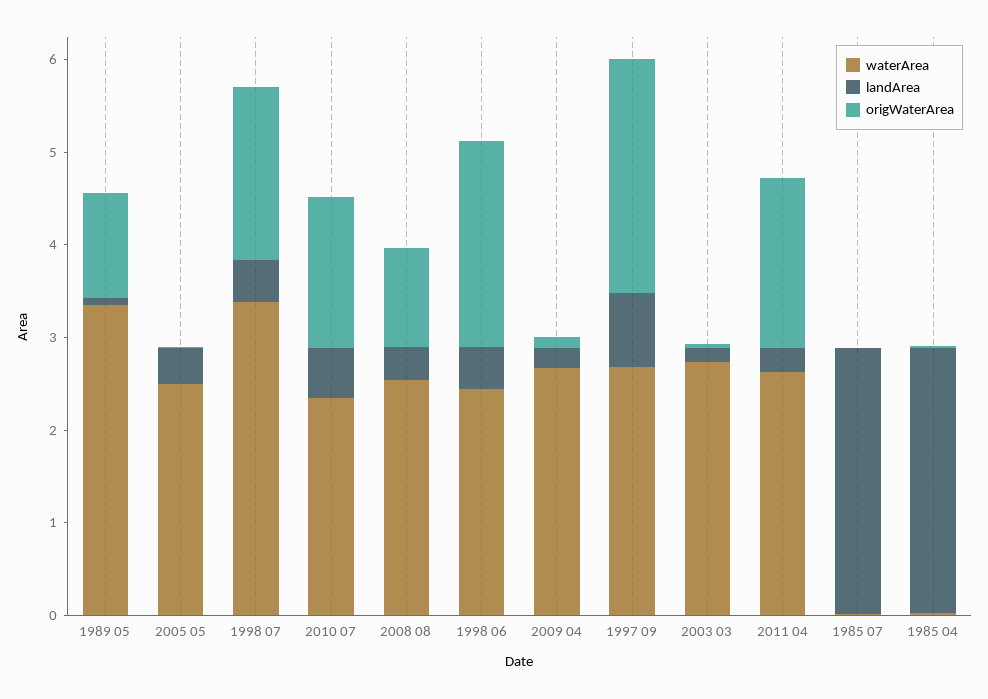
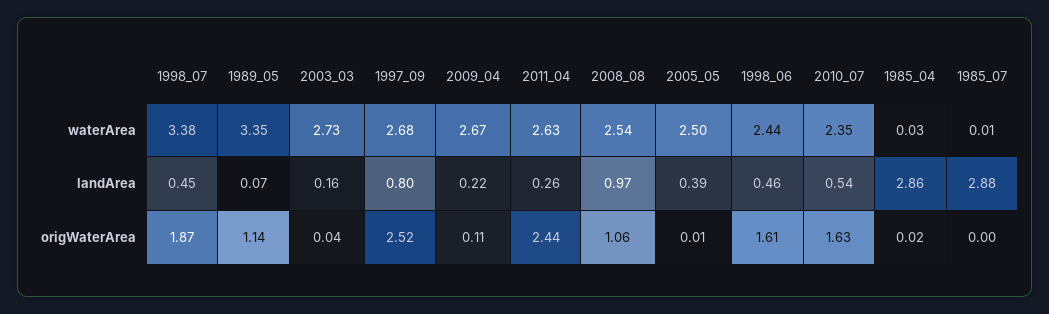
landArea, 2008 08: 0.4 -> 0.97
origWaterArea, 1998 06: 2.2 -> 1.61
origWaterArea, 2011 04: 1.8 -> 2.44

